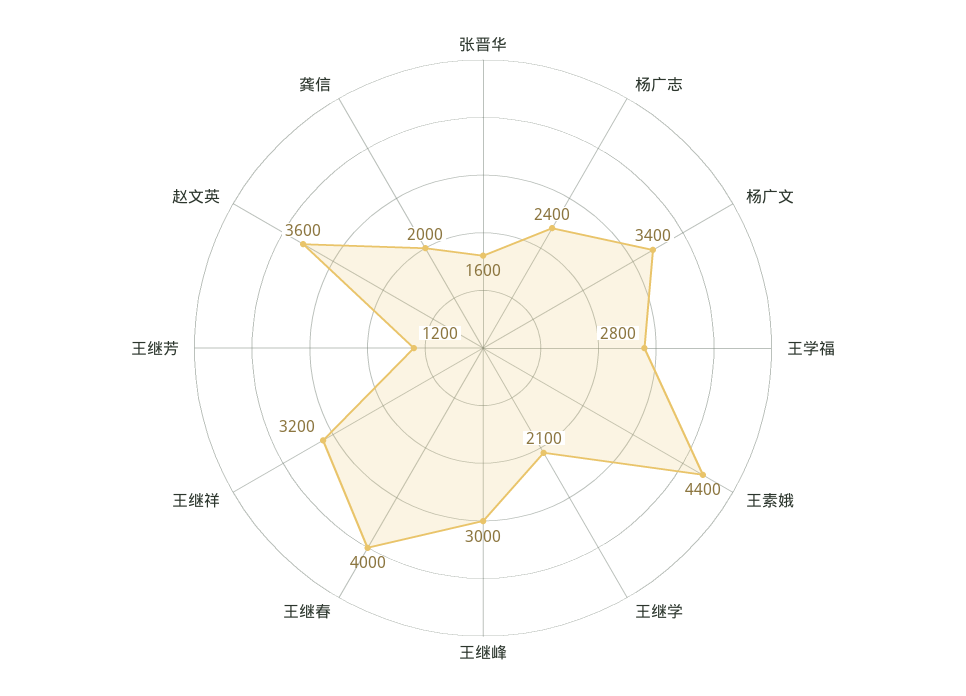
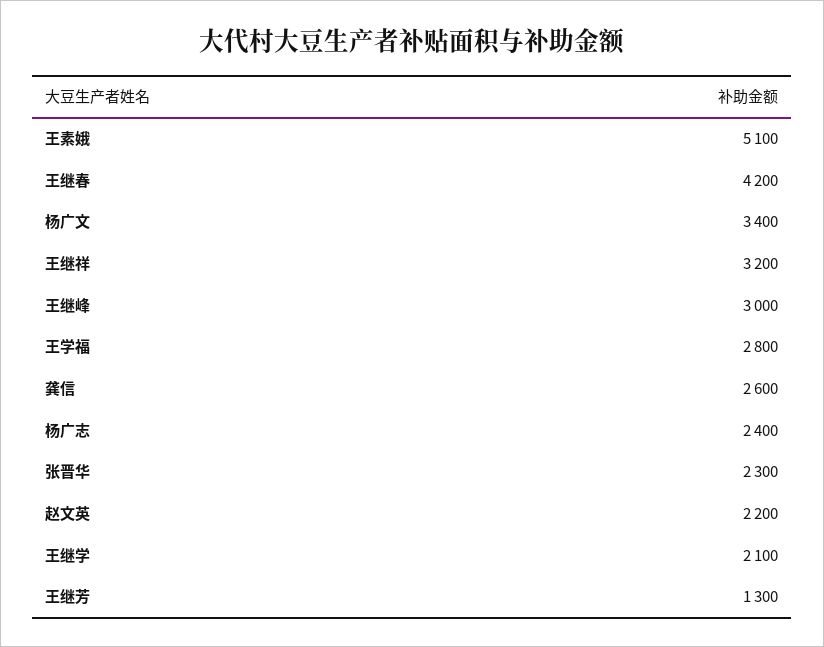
张晋华: 1600 -> 2300
王素娥: 4400 -> 5100
王继春: 4000 -> 4200
王继芳: 1200 -> 1300
赵文英: 3600 -> 2200
龚信: 2000 -> 2600

